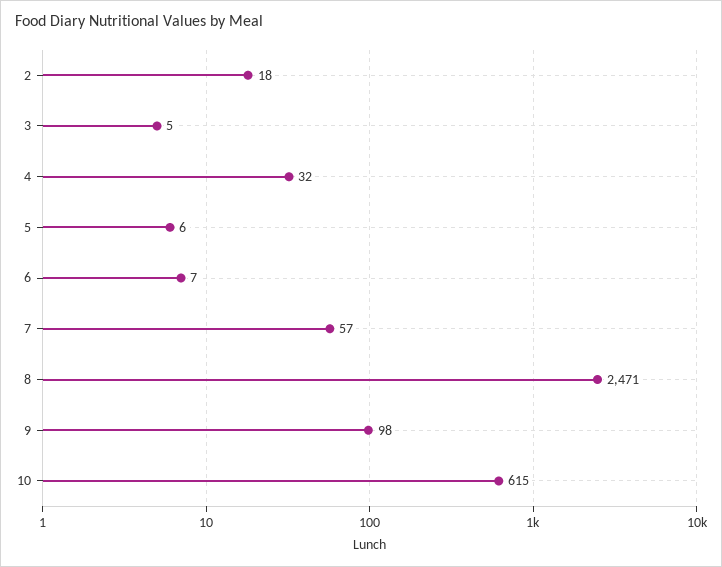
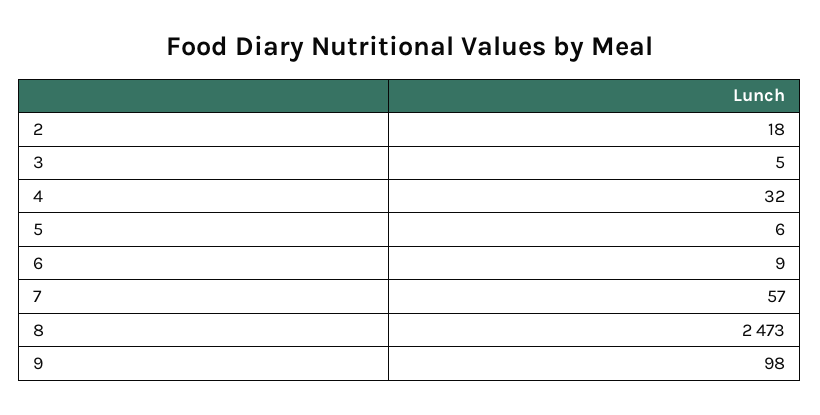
6: 7 -> 9
8: 2471 -> 2473
10: 615 -> none

